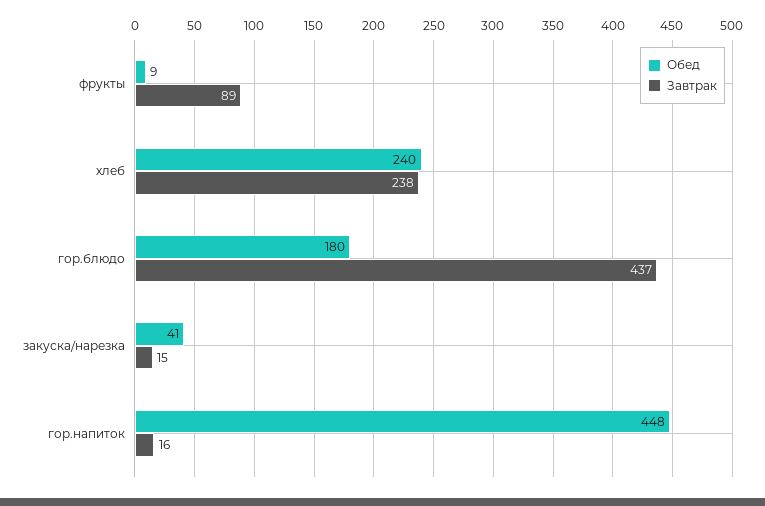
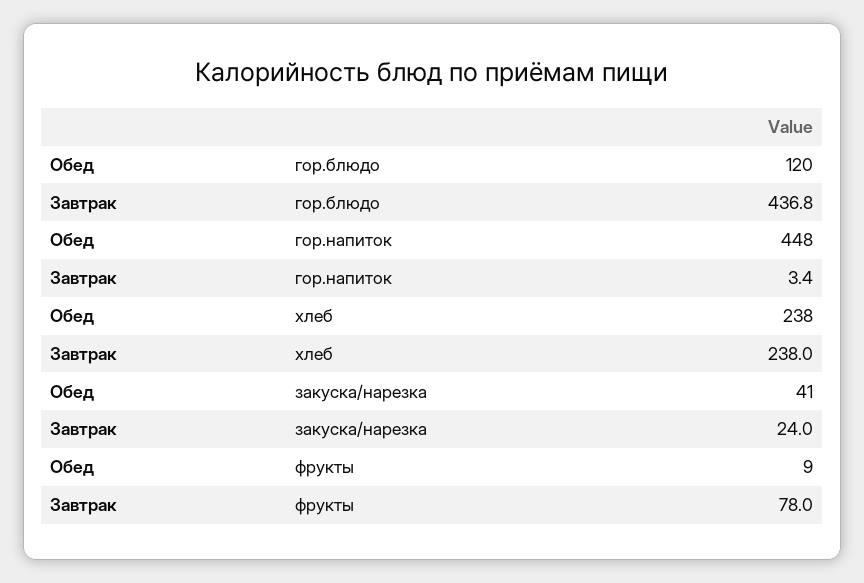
Завтрак, фрукты: 89 -> 78
Обед, хлеб: 240 -> 238
Обед, гор.блюдо: 180 -> 120
Завтрак, закуска/нарезка: 15 -> 24
Завтрак, гор.напиток: 16 -> 3.4

